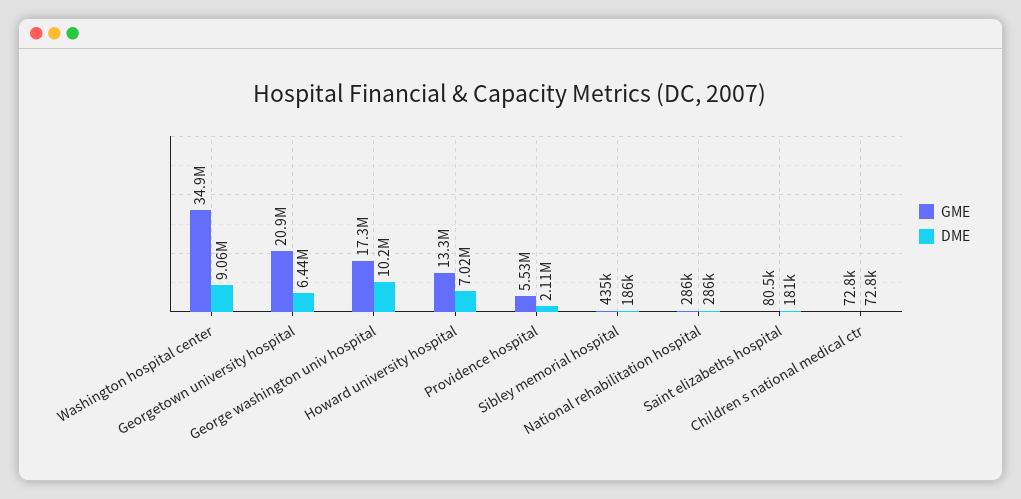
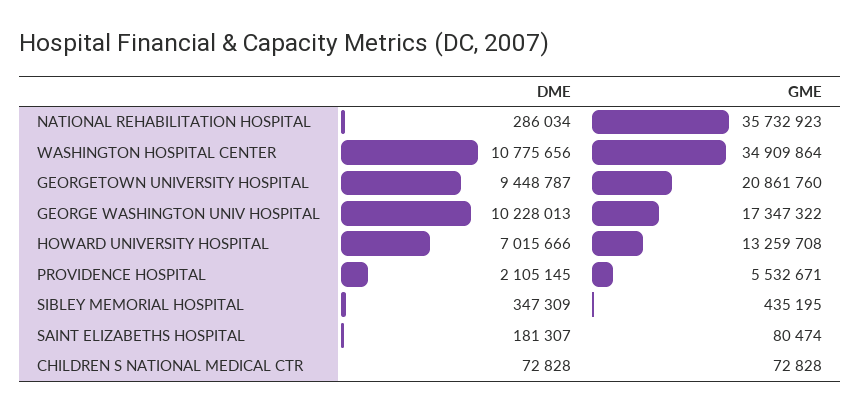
DME, Washington hospital center: 9060000 -> 10775656
DME, Georgetown university hospital: 6440000 -> 9448787
DME, Sibley memorial hospital: 186000 -> 347309
GME, National rehabilitation hospital: 286000 -> 35732923

